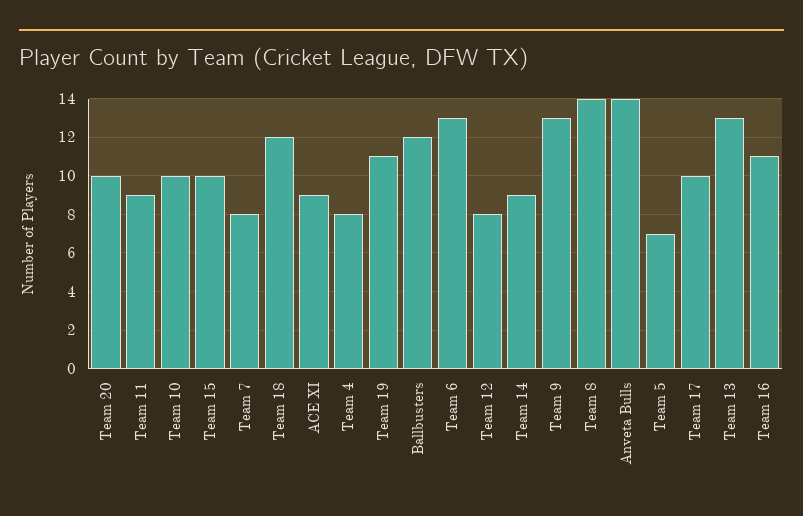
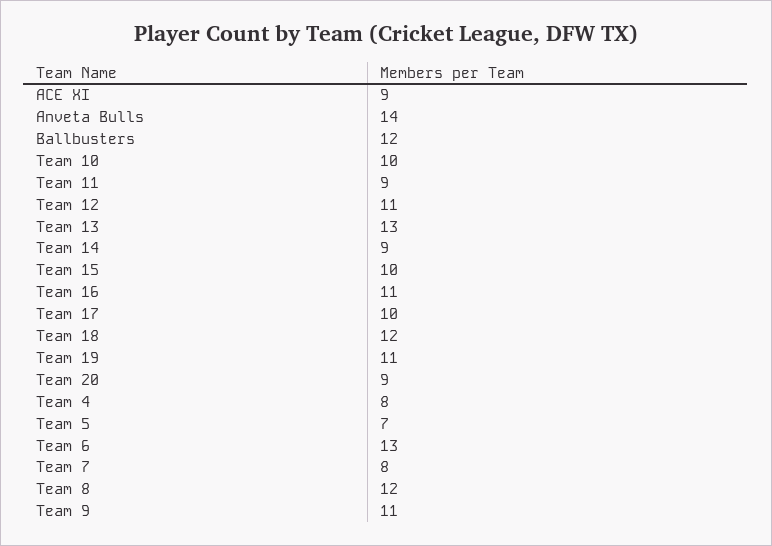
Team 20: 10 -> 9
Team 12: 8 -> 11
Team 9: 13 -> 11
Team 8: 14 -> 12

